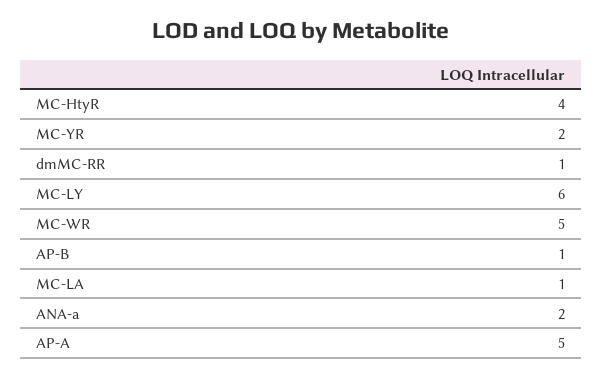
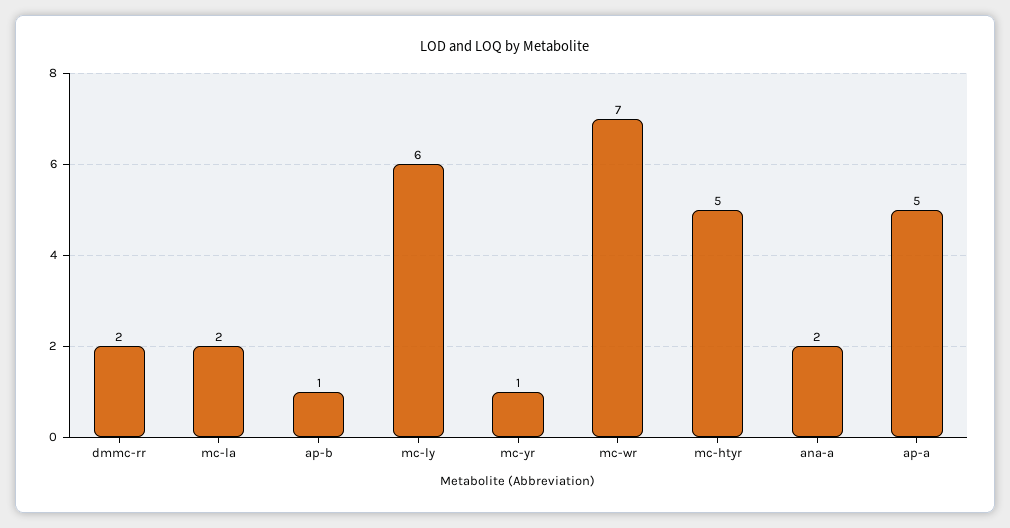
MC-HtyR: 4 -> 5
MC-YR: 2 -> 1
dmMC-RR: 1 -> 2
MC-WR: 5 -> 7
MC-LA: 1 -> 2

